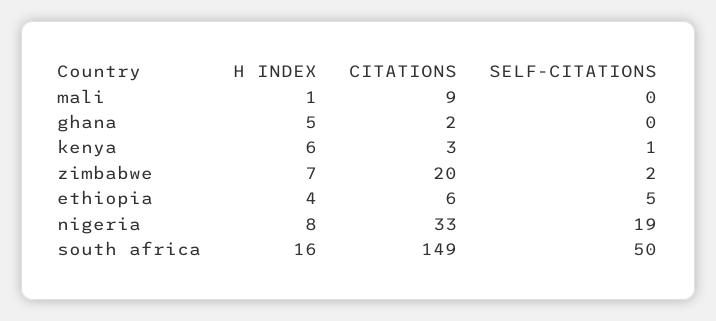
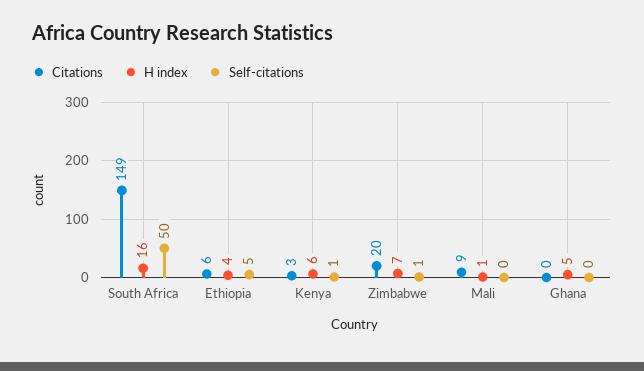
CITATIONS, ghana: 2 -> 0
SELF-CITATIONS, zimbabwe: 2 -> 1
H INDEX, nigeria: 8 -> none
CITATIONS, nigeria: 33 -> none
SELF-CITATIONS, nigeria: 19 -> none

